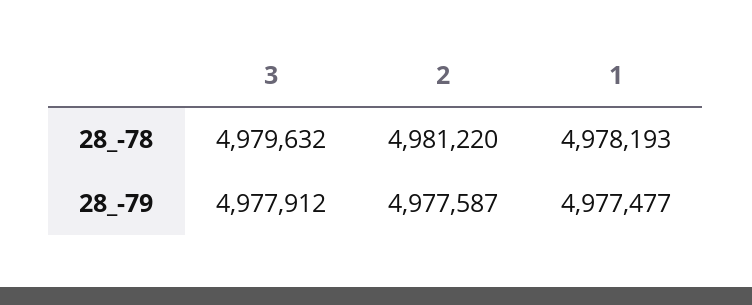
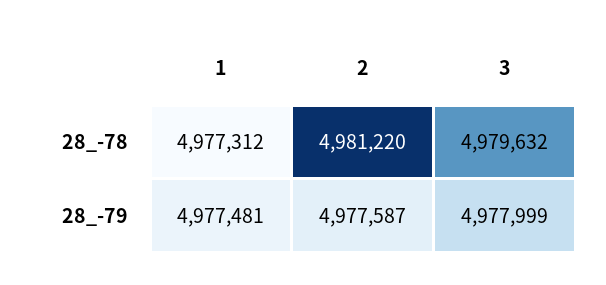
1, 28_-78: 4978193 -> 4977312
3, 28_-79: 4977912 -> 4977999
1, 28_-79: 4977477 -> 4977481

